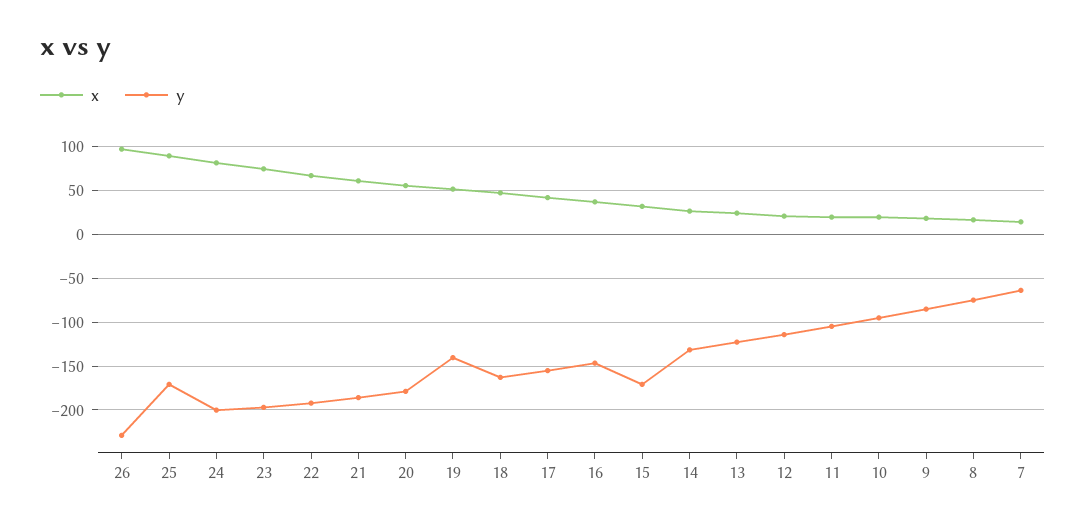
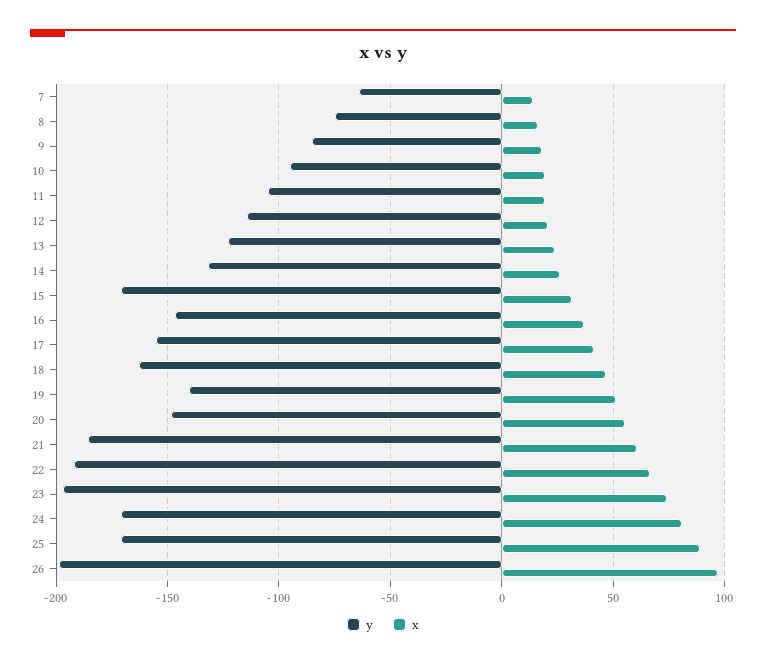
y, 26: -230 -> -200
y, 24: -200 -> -170
y, 20: -180 -> -150

